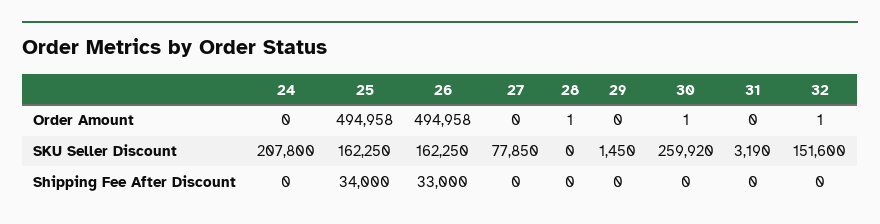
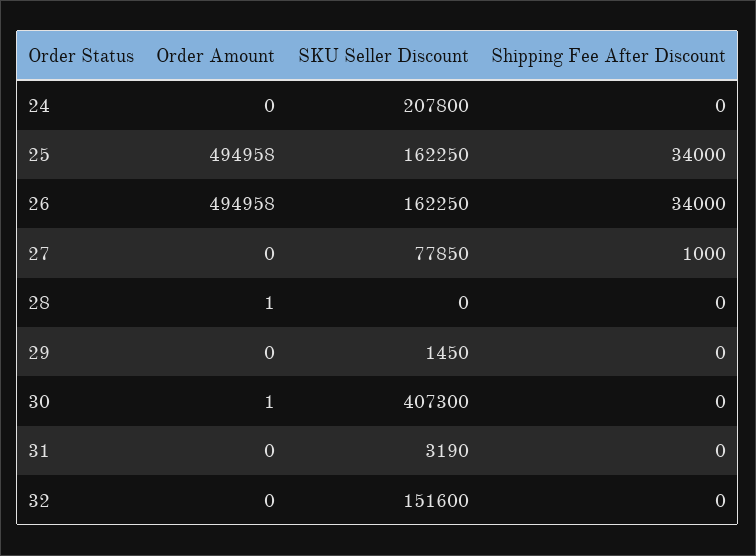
32, Order Amount: 1 -> 0
30, SKU Seller Discount: 259920 -> 407300
26, Shipping Fee After Discount: 33000 -> 34000
27, Shipping Fee After Discount: 0 -> 1000

